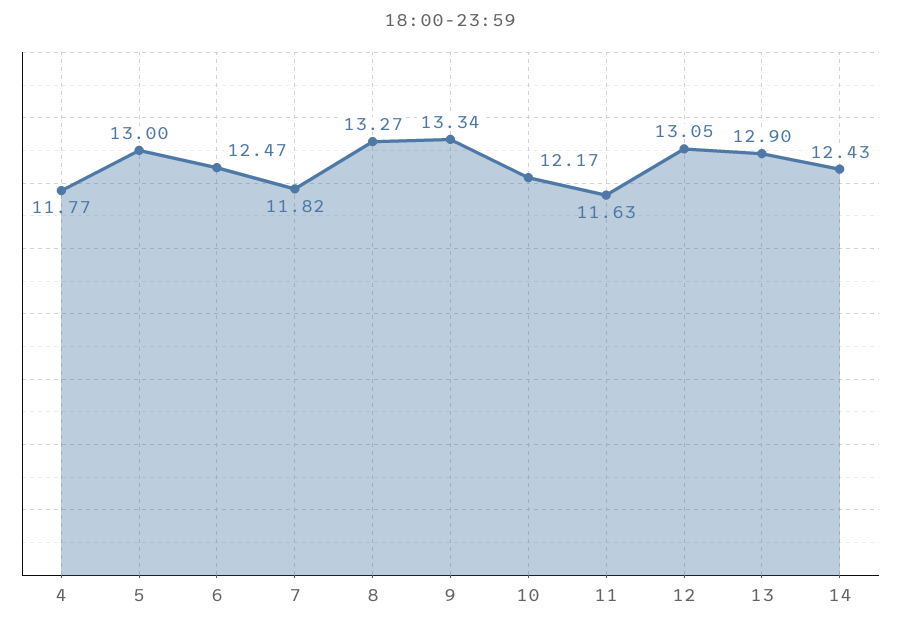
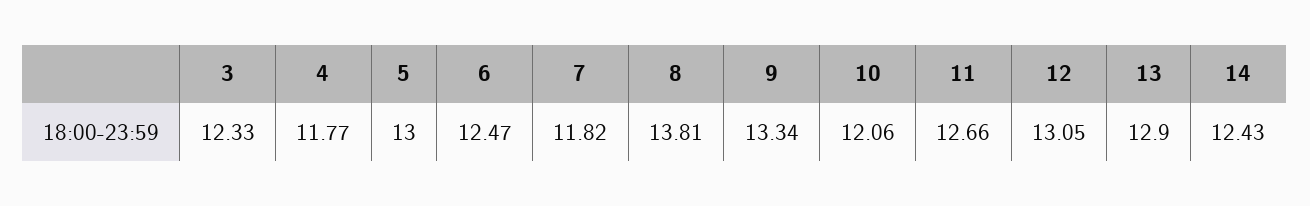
8: 13.27 -> 13.81
10: 12.17 -> 12.06
11: 11.63 -> 12.66
3: none -> 12.33

